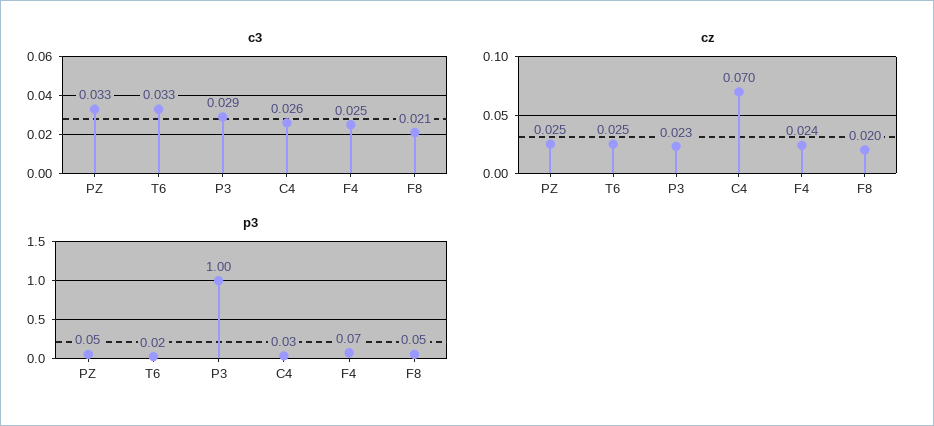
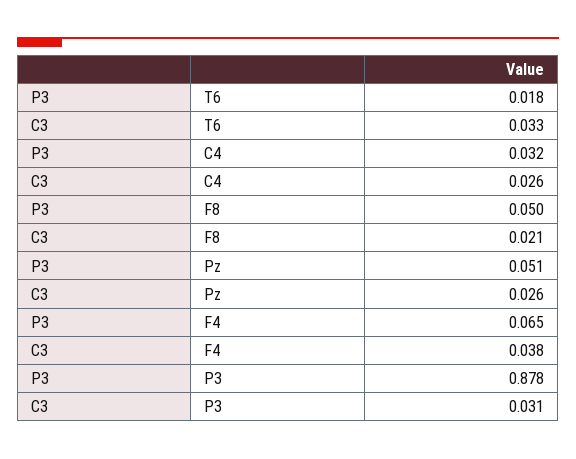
c3, PZ: 0.033 -> 0.026
c3, P3: 0.029 -> 0.031
c3, F4: 0.025 -> 0.038
cz, PZ: 0.025 -> none
cz, T6: 0.025 -> none
cz, P3: 0.023 -> none
cz, C4: 0.07 -> none
cz, F4: 0.024 -> none
cz, F8: 0.02 -> none
p3, P3: 1 -> 0.878

